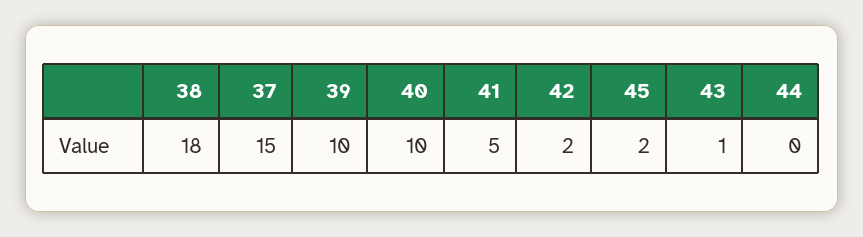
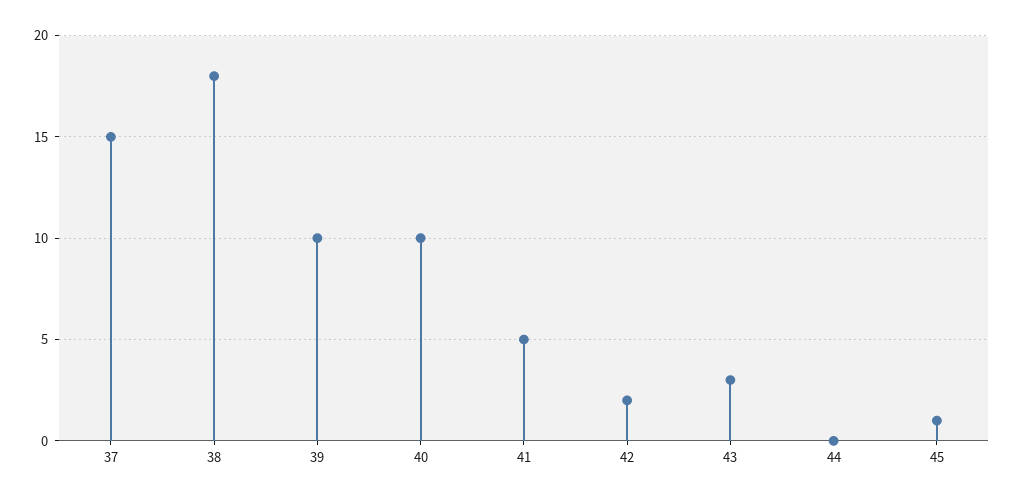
45: 2 -> 1
43: 1 -> 3

